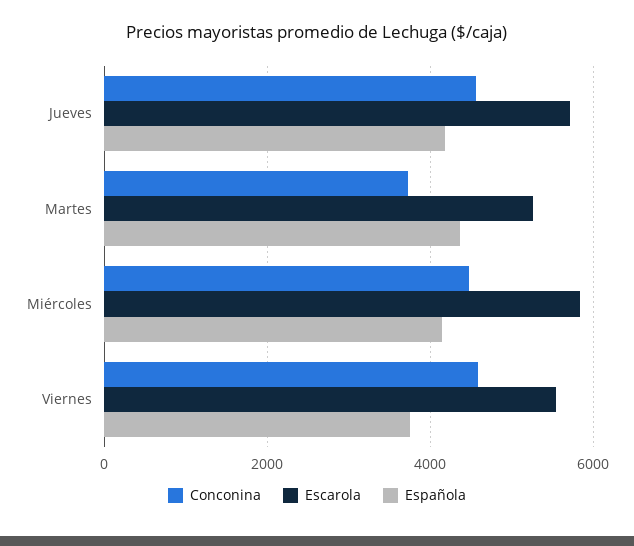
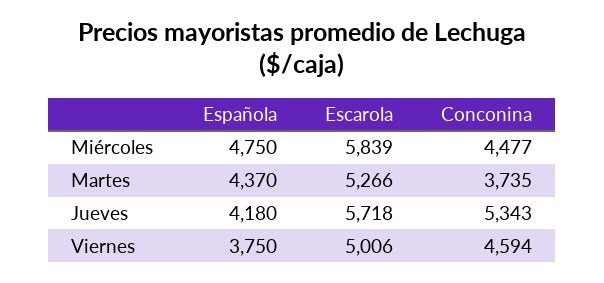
Conconina, Jueves: 4600 -> 5343
Española, Miércoles: 4200 -> 4750
Escarola, Viernes: 5600 -> 5006

